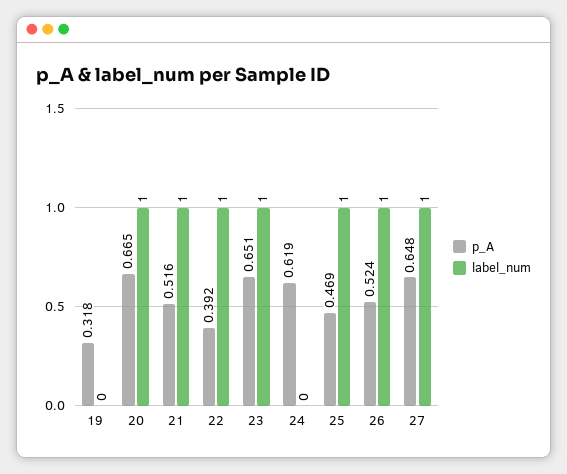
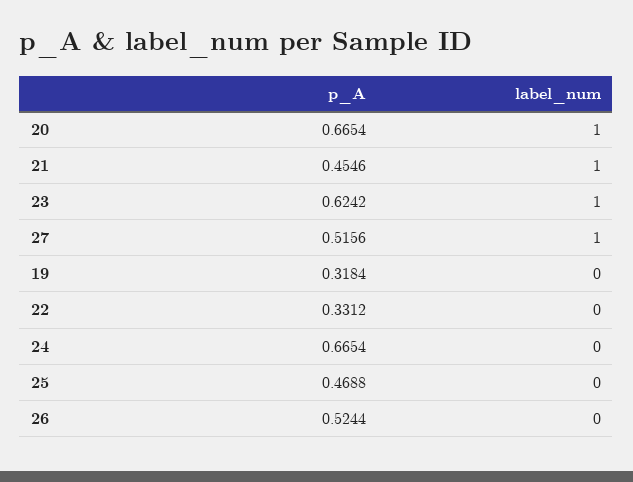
p_A, 21: 0.516 -> 0.4546
p_A, 22: 0.392 -> 0.3312
label_num, 22: 1 -> 0
p_A, 23: 0.651 -> 0.6242
p_A, 24: 0.619 -> 0.6654
label_num, 25: 1 -> 0
label_num, 26: 1 -> 0
p_A, 27: 0.648 -> 0.5156

